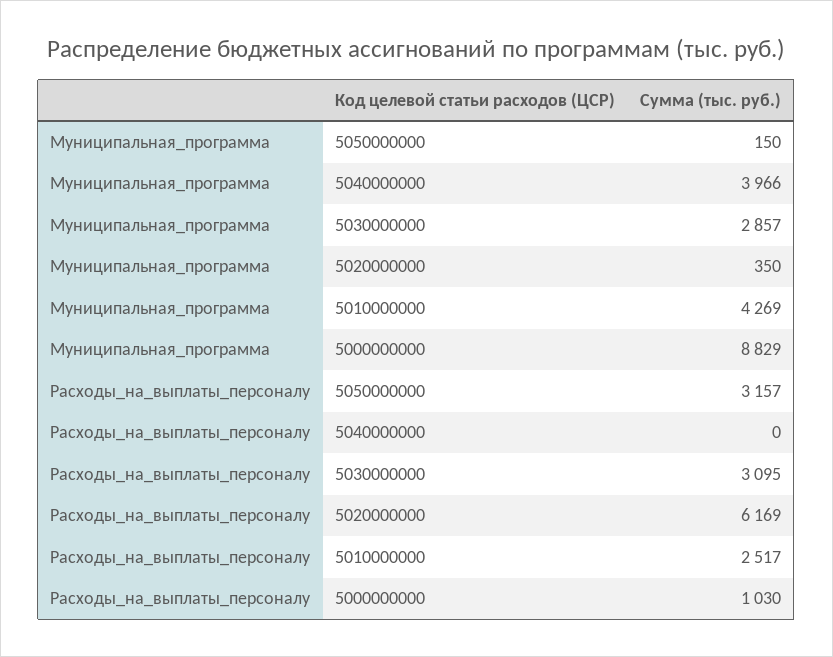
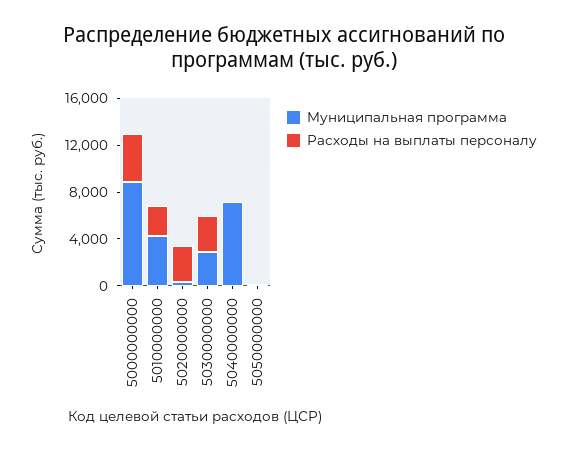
Муниципальная_программа, 5040000000: 3966 -> 7000
Расходы_на_выплаты_персоналу, 5050000000: 3157 -> 0
Расходы_на_выплаты_персоналу, 5020000000: 6169 -> 3000
Расходы_на_выплаты_персоналу, 5000000000: 1030 -> 4000

